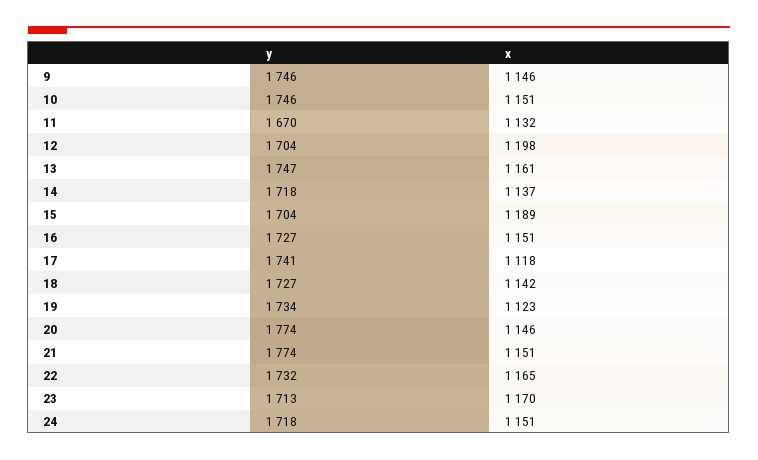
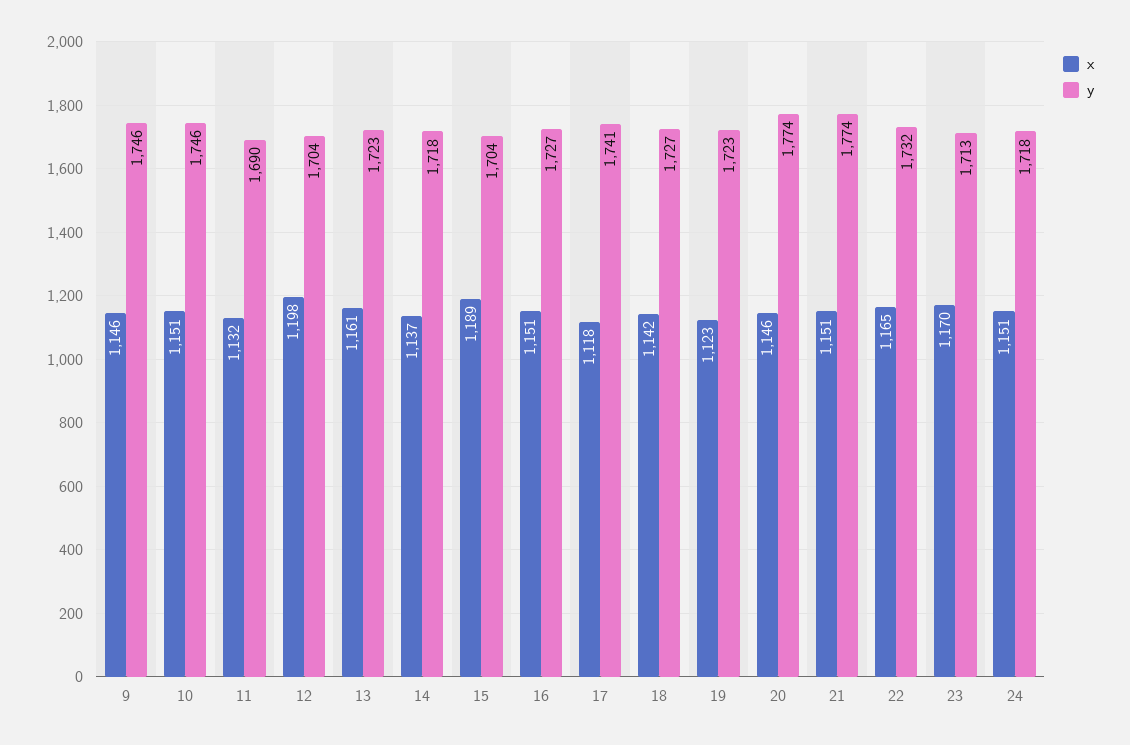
y, 11: 1670 -> 1690
y, 13: 1747 -> 1723
y, 19: 1734 -> 1723

